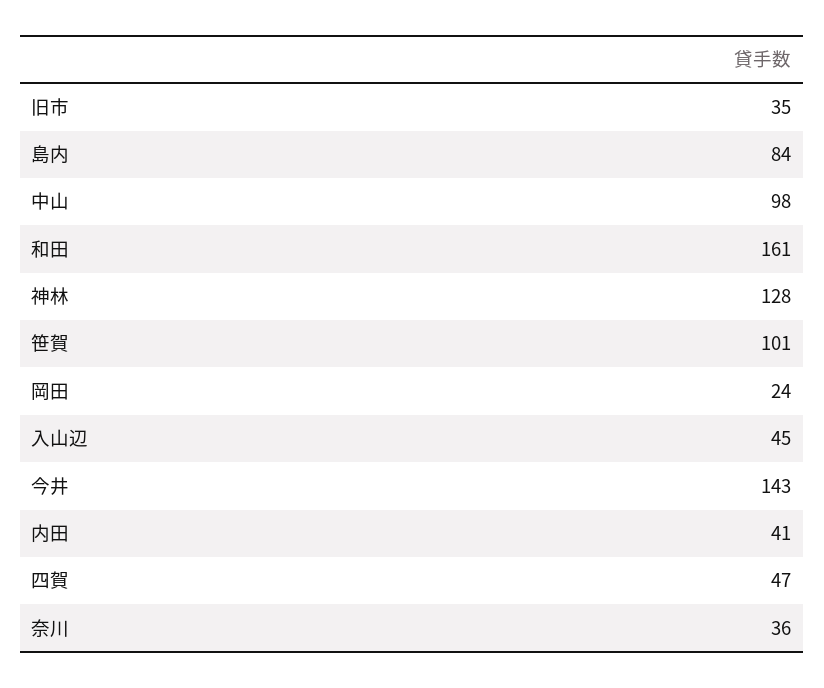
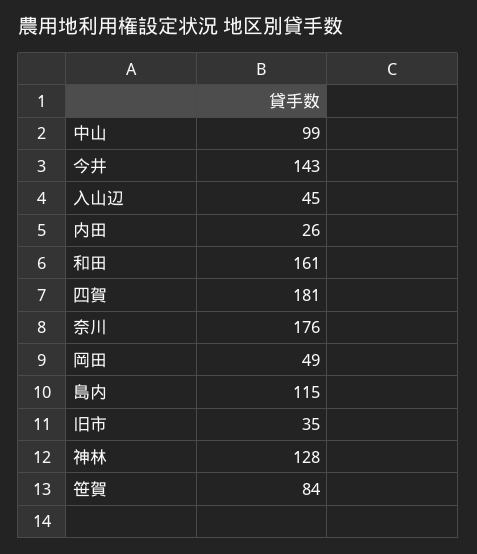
島内: 84 -> 115
中山: 98 -> 99
笹賀: 101 -> 84
岡田: 24 -> 49
内田: 41 -> 26
四賀: 47 -> 181
奈川: 36 -> 176

